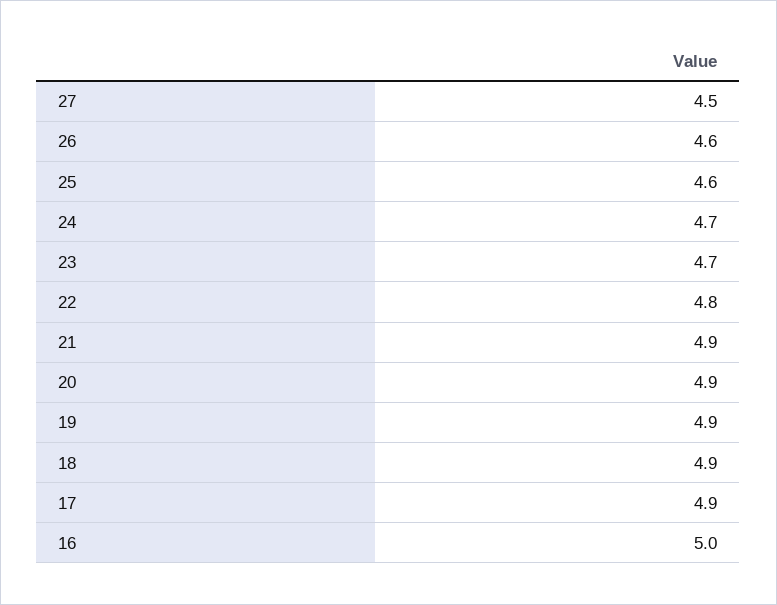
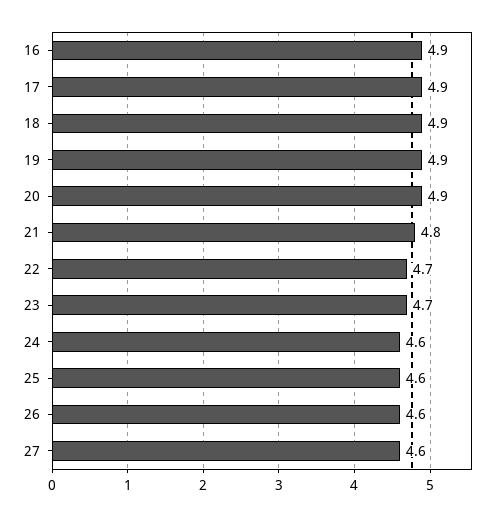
27: 4.5 -> 4.6
24: 4.7 -> 4.6
22: 4.8 -> 4.7
21: 4.9 -> 4.8
16: 5 -> 4.9

